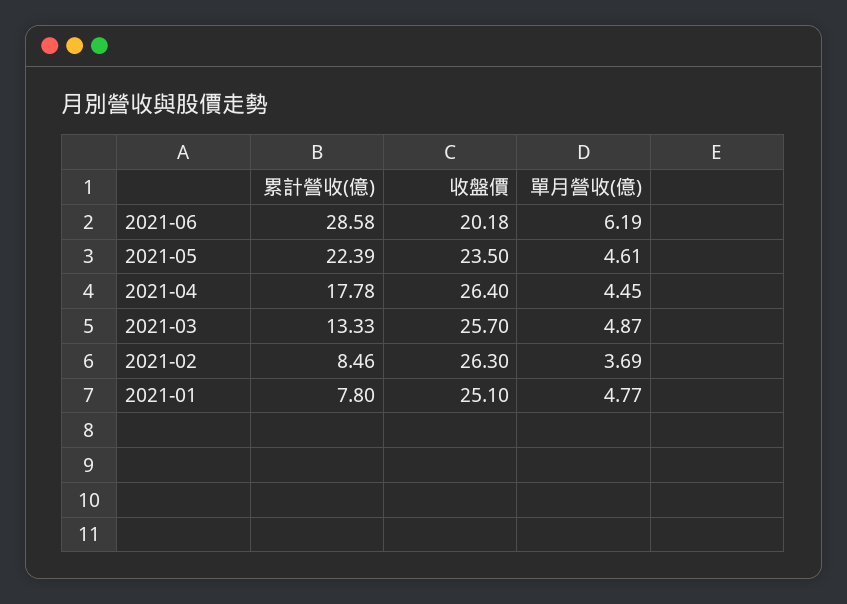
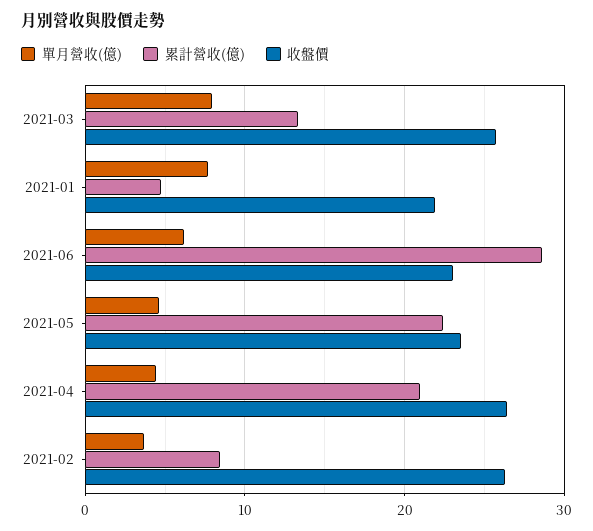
收盤價, 2021-06: 20.18 -> 23
累計營收(億), 2021-04: 17.78 -> 21
單月營收(億), 2021-03: 4.87 -> 8
累計營收(億), 2021-01: 7.8 -> 5
收盤價, 2021-01: 25.1 -> 22
單月營收(億), 2021-01: 4.77 -> 8

